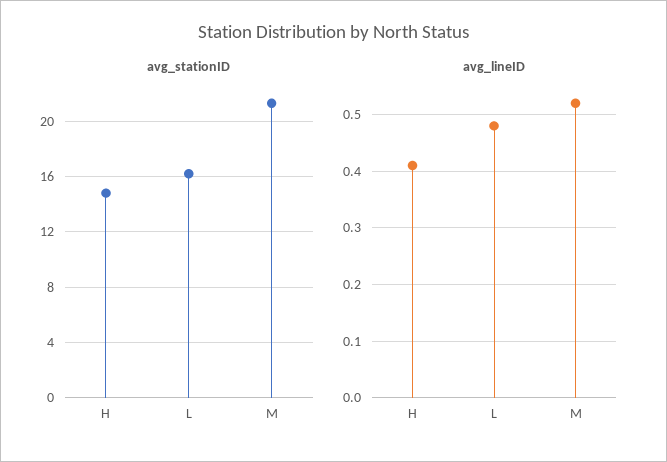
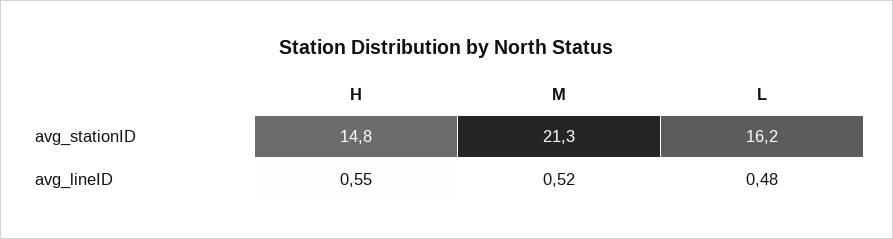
avg_lineID, H: 0.4 -> 0.55

